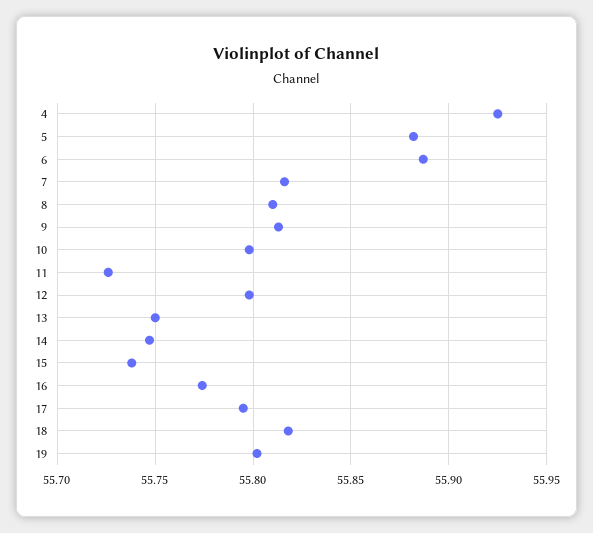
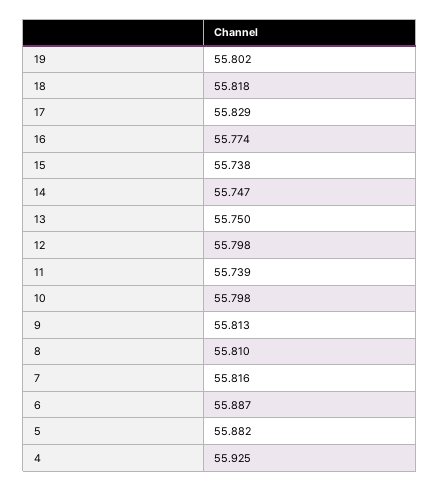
11: 55.725 -> 55.739
17: 55.795 -> 55.829

